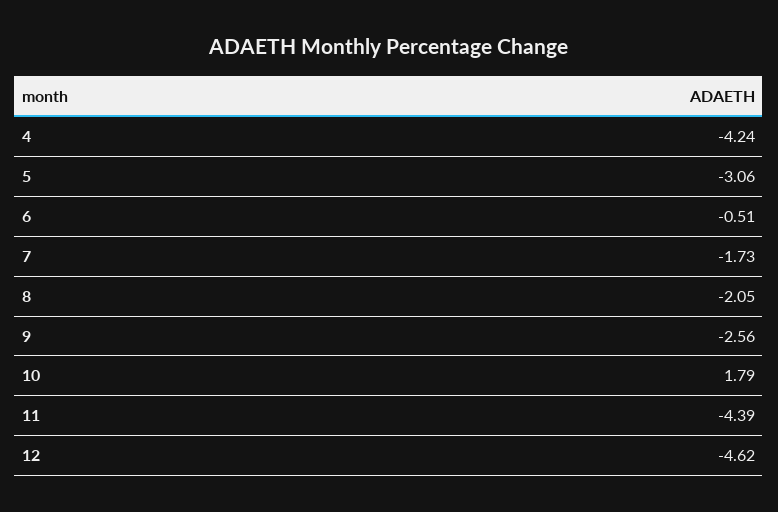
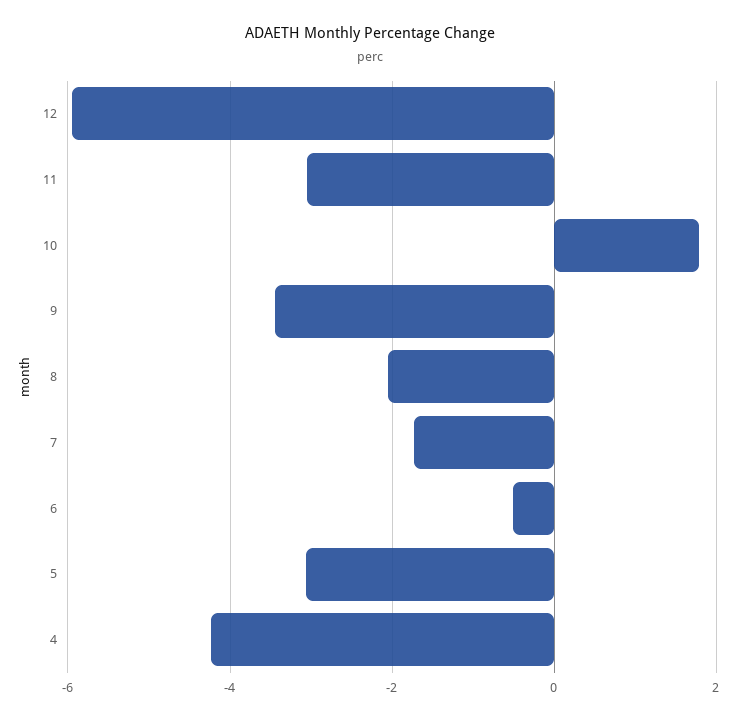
9: -2.56 -> -3.4
11: -4.39 -> -3
12: -4.62 -> -6

